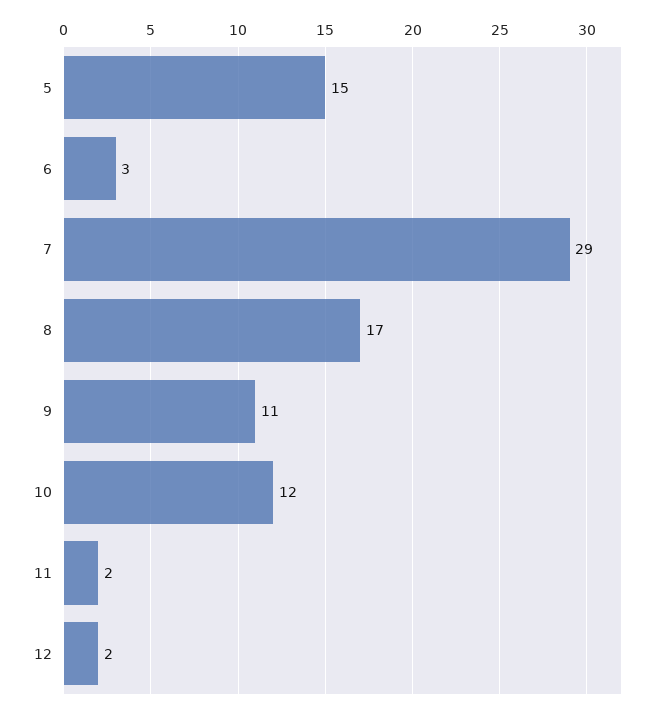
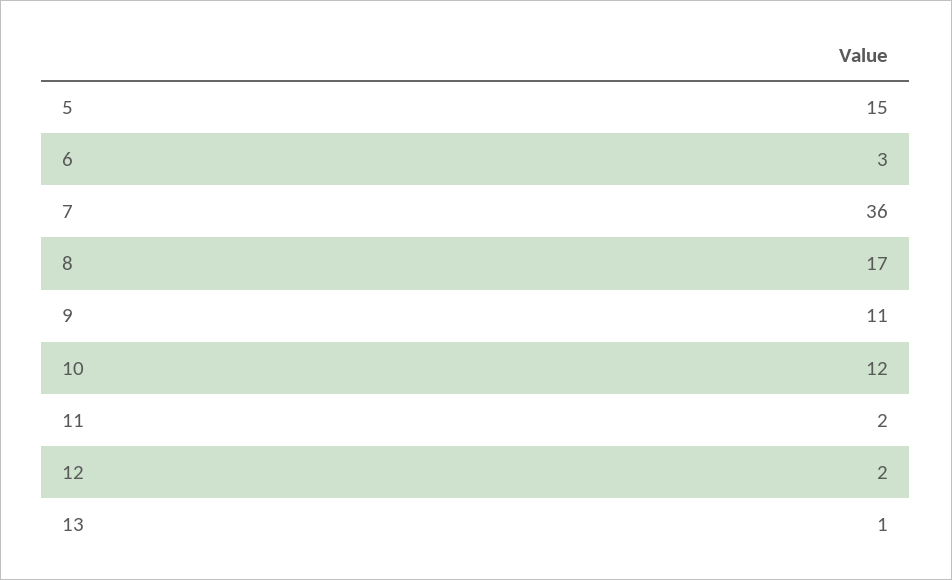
7: 29 -> 36
13: none -> 1

